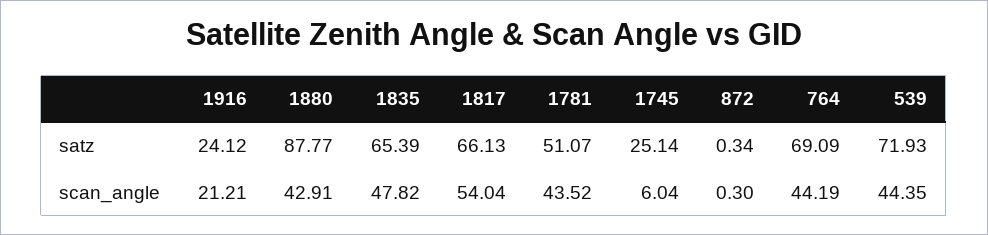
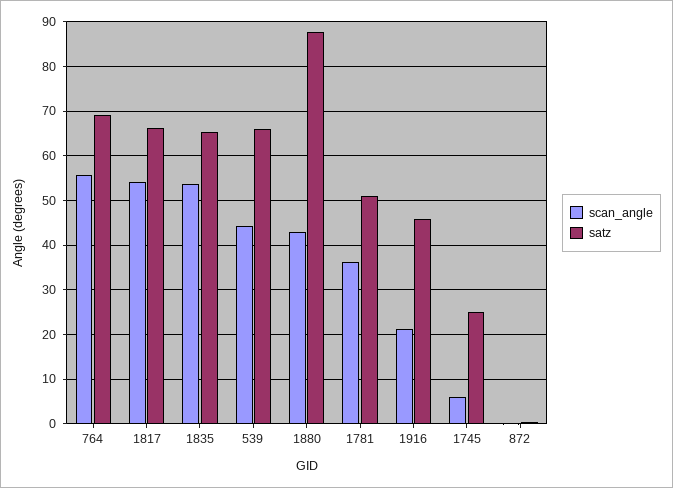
satz, 1916: 24.12 -> 46
satz, 539: 71.93 -> 66
scan_angle, 1835: 47.82 -> 54
scan_angle, 1781: 43.52 -> 36
scan_angle, 764: 44.19 -> 56

